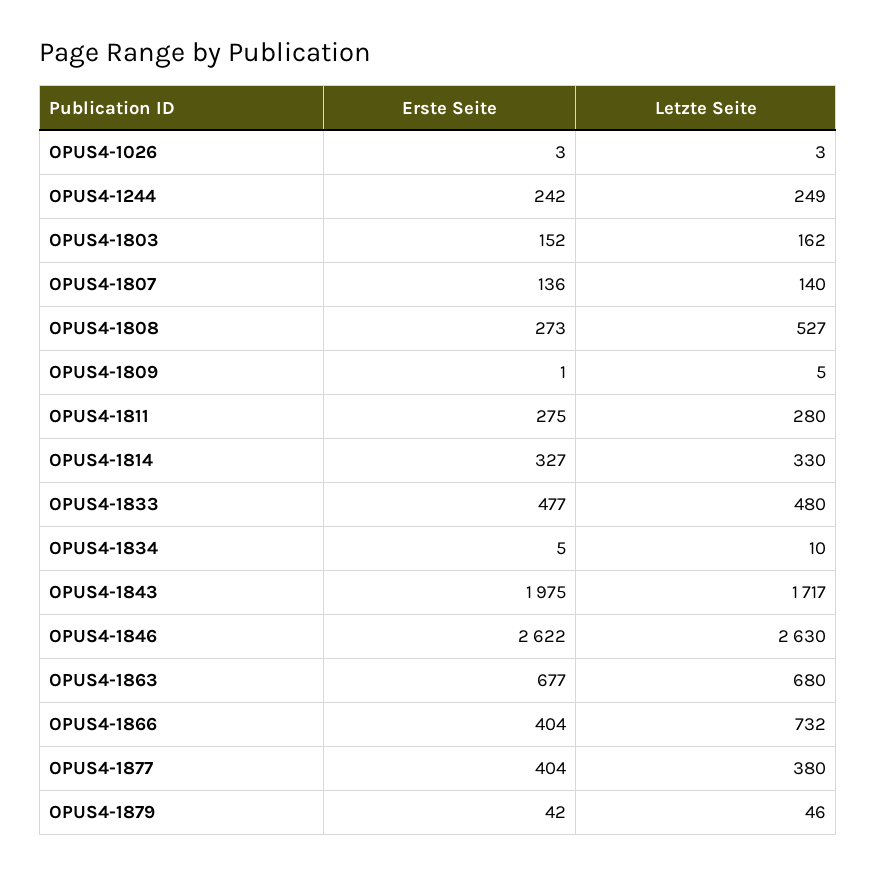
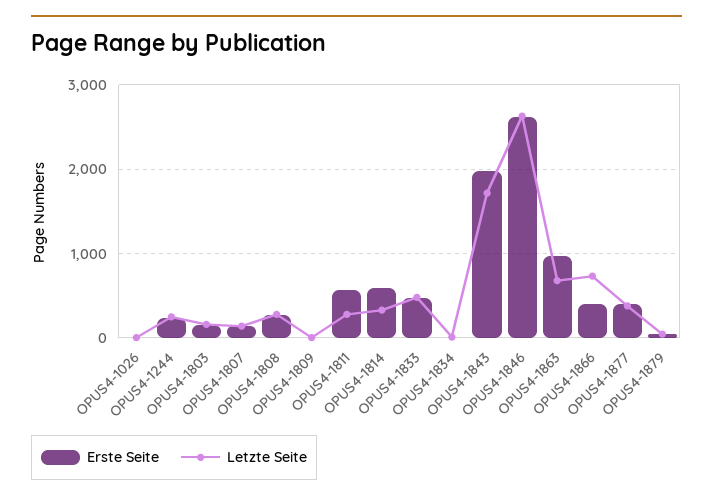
Letzte Seite, OPUS4-1808: 527 -> 300
Erste Seite, OPUS4-1811: 275 -> 600
Erste Seite, OPUS4-1814: 327 -> 600
Erste Seite, OPUS4-1863: 677 -> 1000

